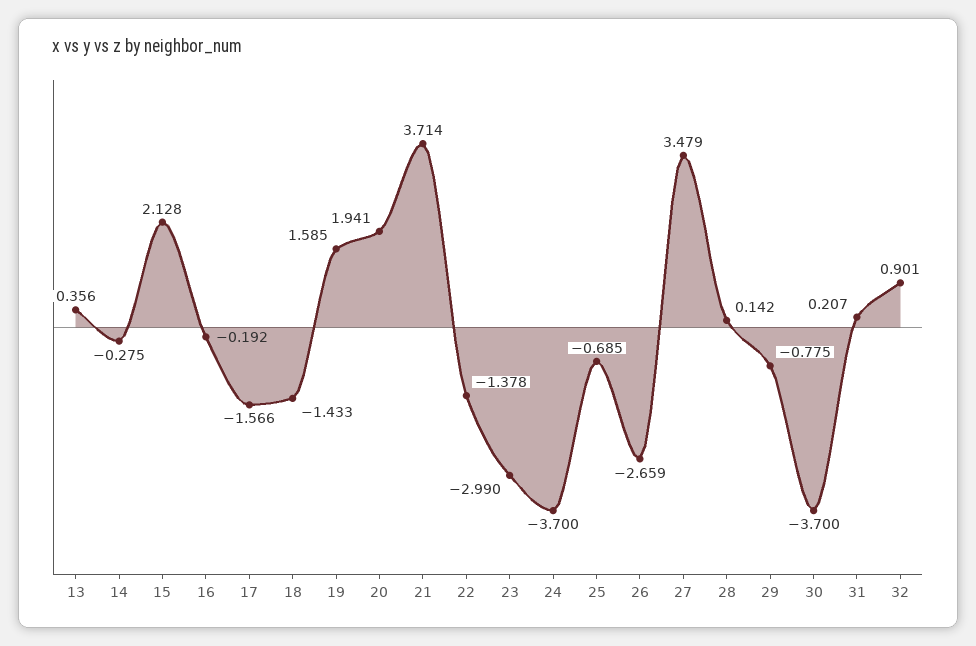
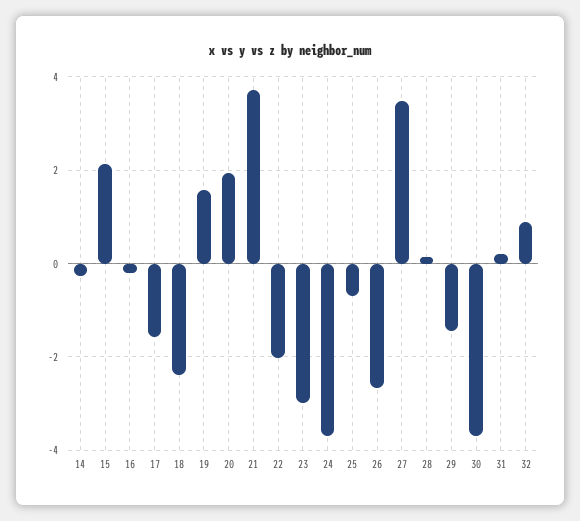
13: 0.356 -> none
18: -1.433 -> -2.4
22: -1.378 -> -2
29: -0.775 -> -1.4

